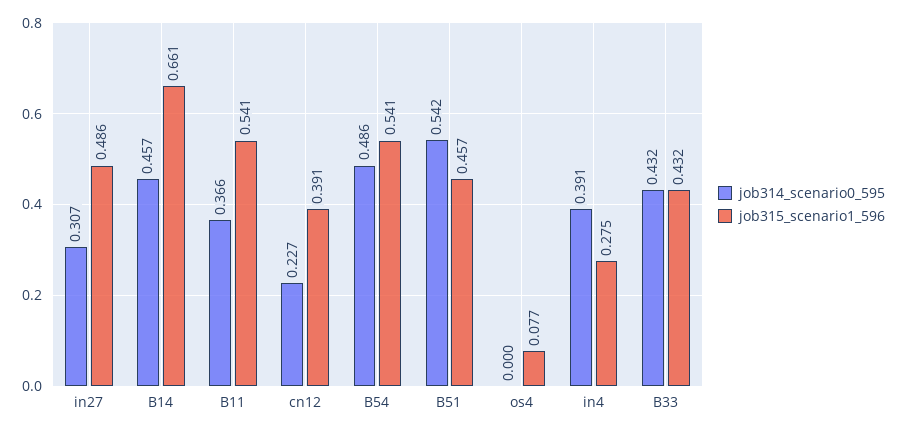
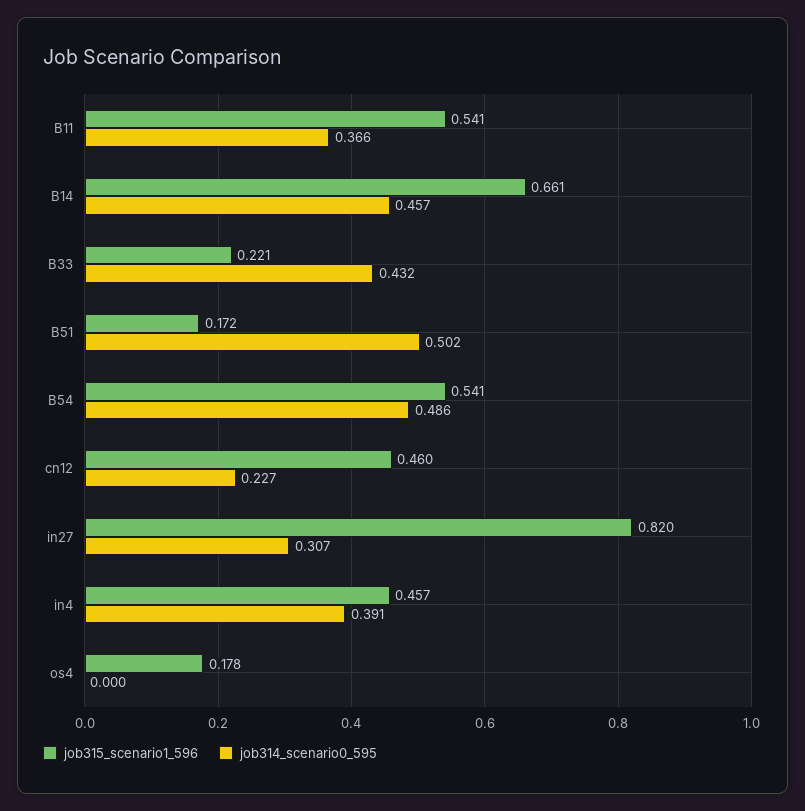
job315_scenario1_596, in27: 0.486 -> 0.82
job315_scenario1_596, cn12: 0.391 -> 0.46
job314_scenario0_595, B51: 0.542 -> 0.502
job315_scenario1_596, B51: 0.457 -> 0.172
job315_scenario1_596, os4: 0.077 -> 0.178
job315_scenario1_596, in4: 0.275 -> 0.457
job315_scenario1_596, B33: 0.432 -> 0.221

